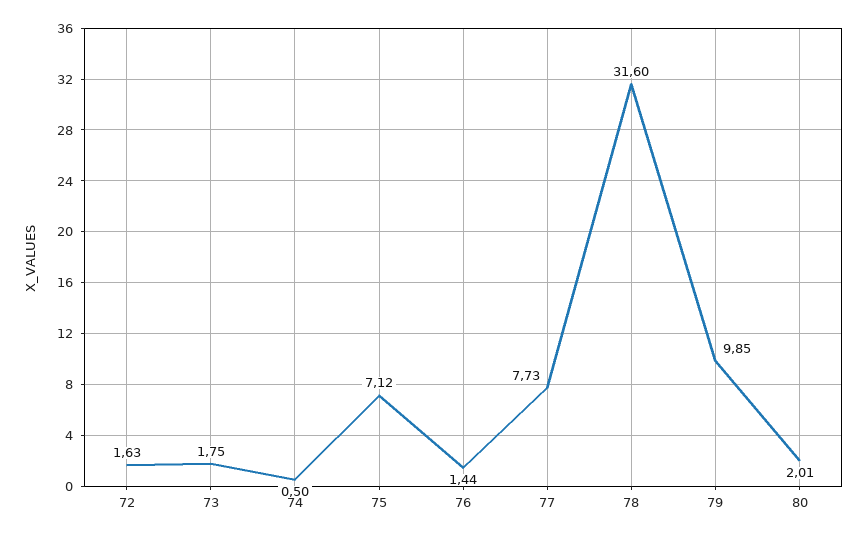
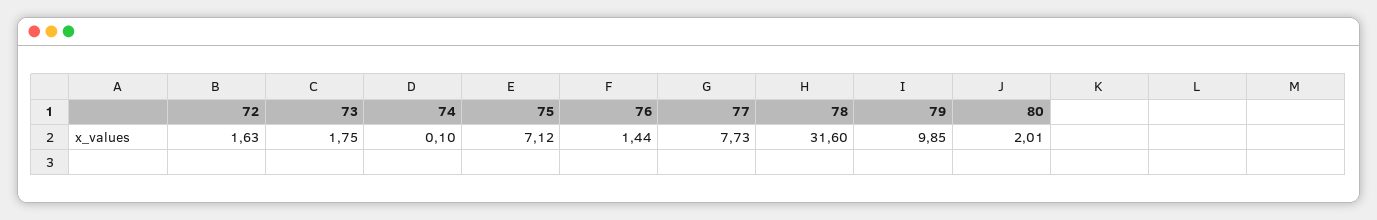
74: 0.5 -> 0.1

